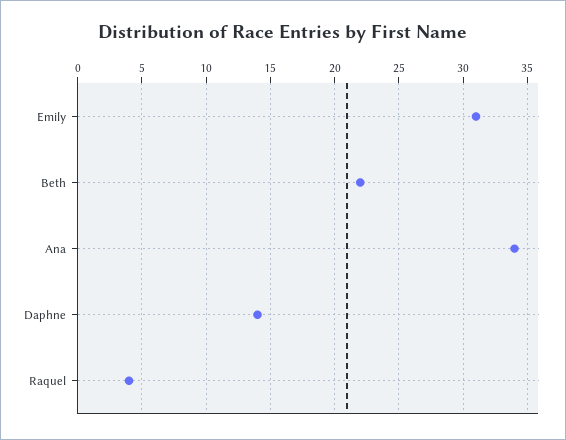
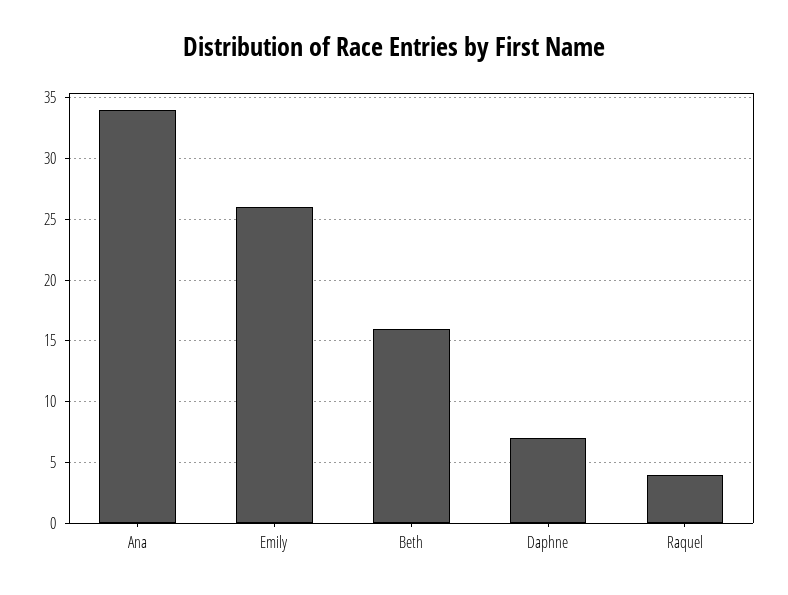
Emily: 31 -> 26
Beth: 22 -> 16
Daphne: 14 -> 7

